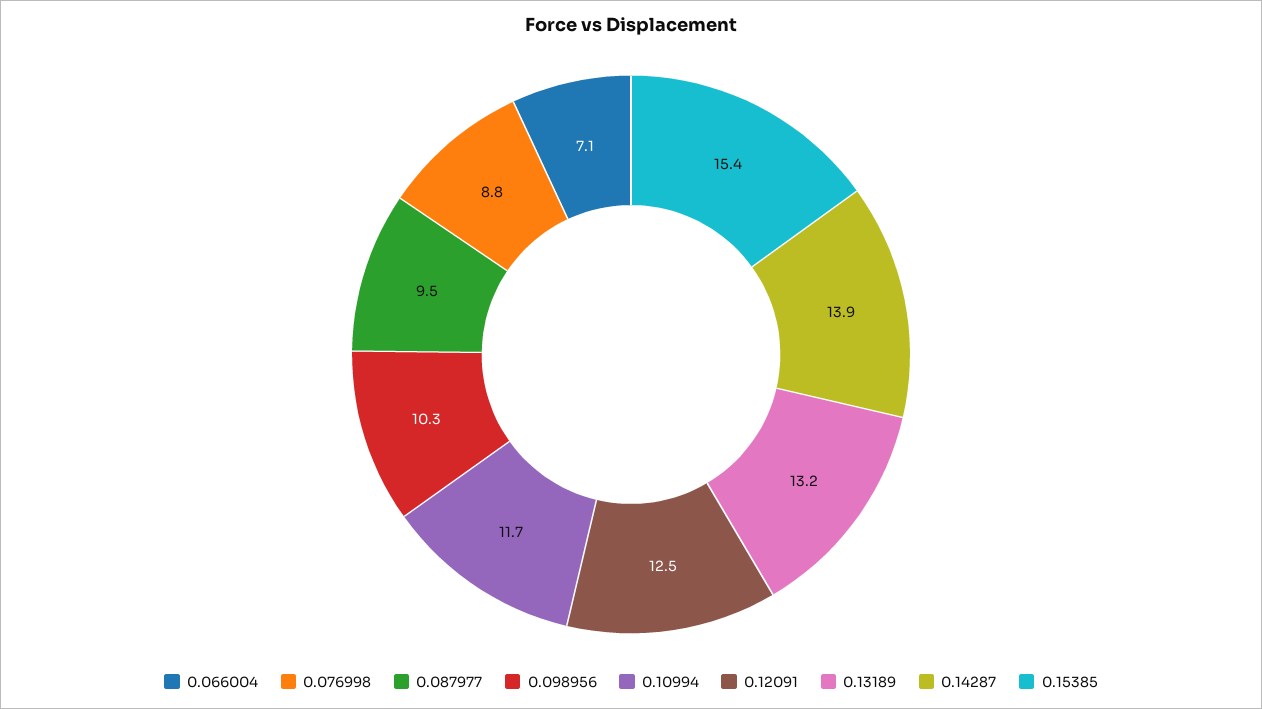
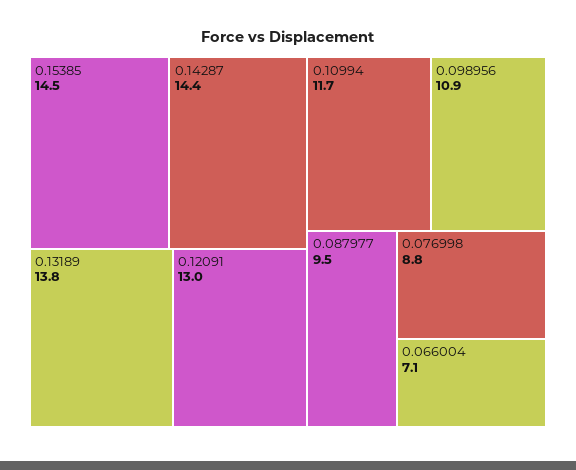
0.098956: 10.3 -> 10.9
0.12091: 12.5 -> 13
0.13189: 13.2 -> 13.8
0.14287: 13.9 -> 14.4
0.15385: 15.4 -> 14.5

